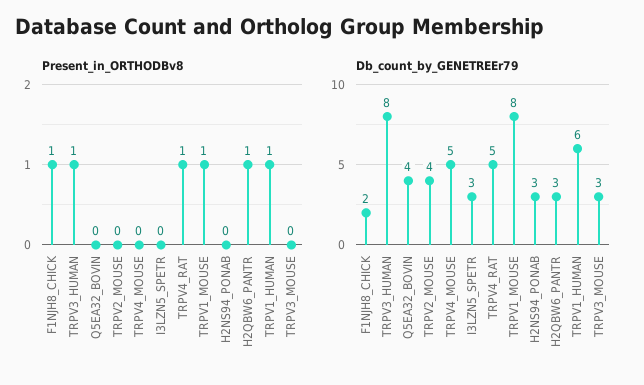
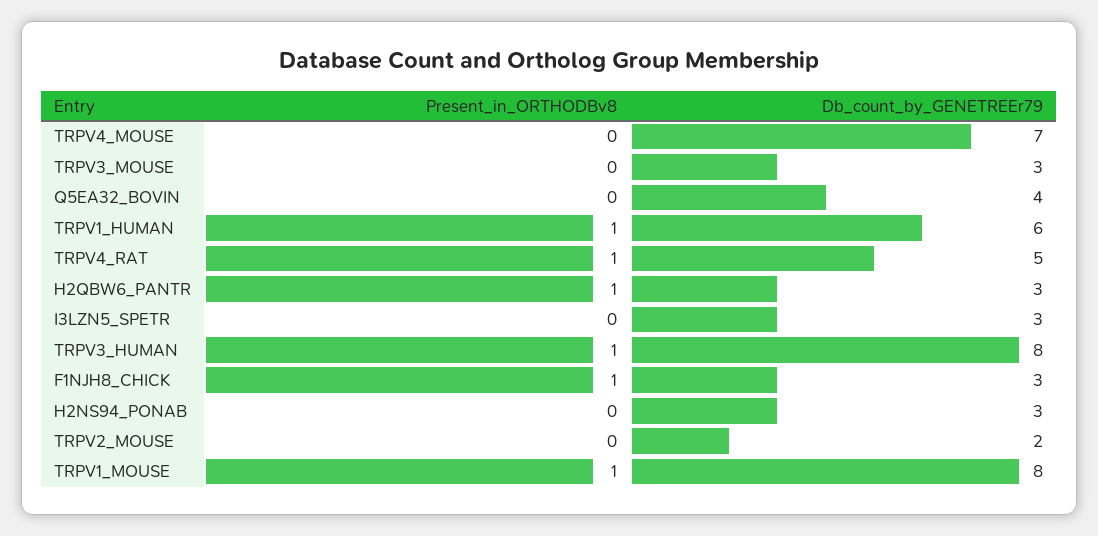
Db_count_by_GENETREEr79, F1NJH8_CHICK: 2 -> 3
Db_count_by_GENETREEr79, TRPV2_MOUSE: 4 -> 2
Db_count_by_GENETREEr79, TRPV4_MOUSE: 5 -> 7

